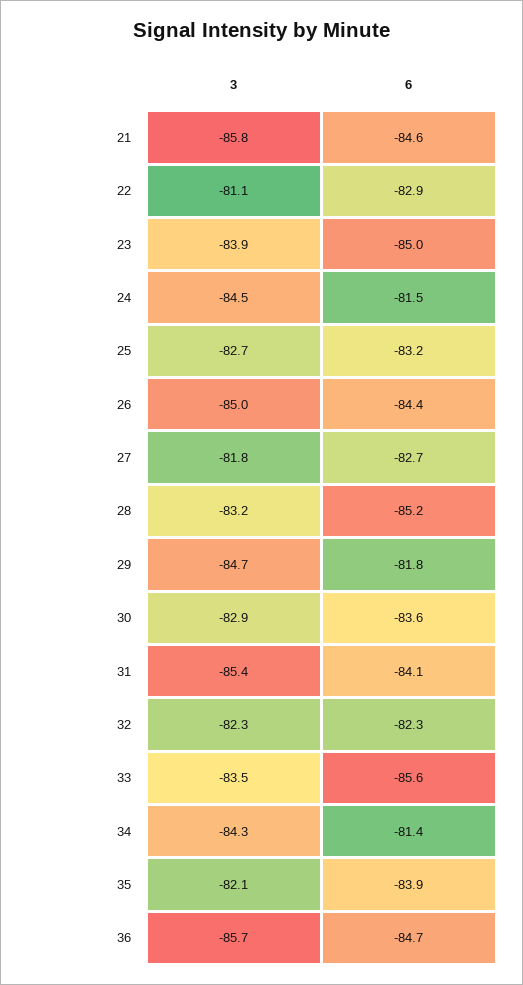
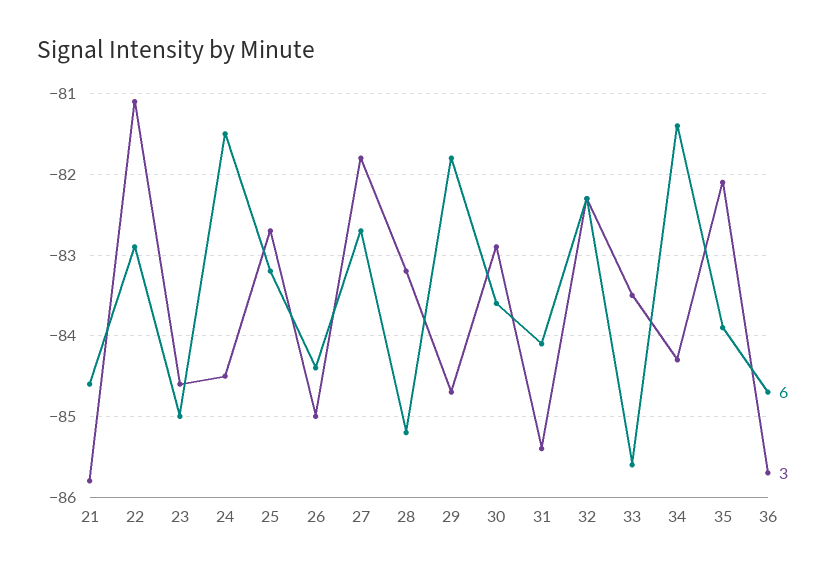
3, 23: -83.9 -> -84.6

